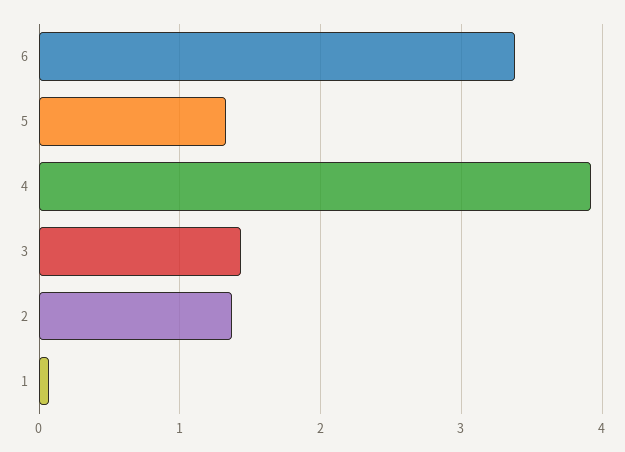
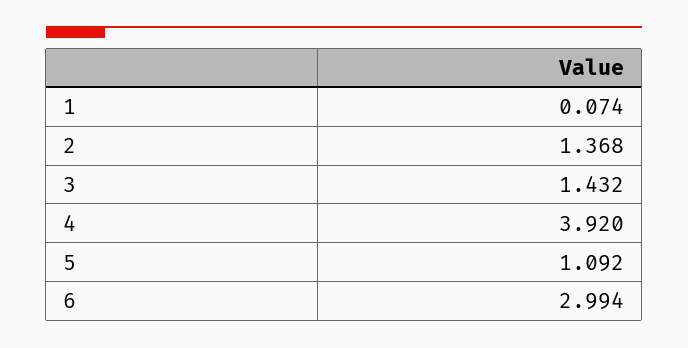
6: 3.4 -> 2.994
5: 1.3 -> 1.092

